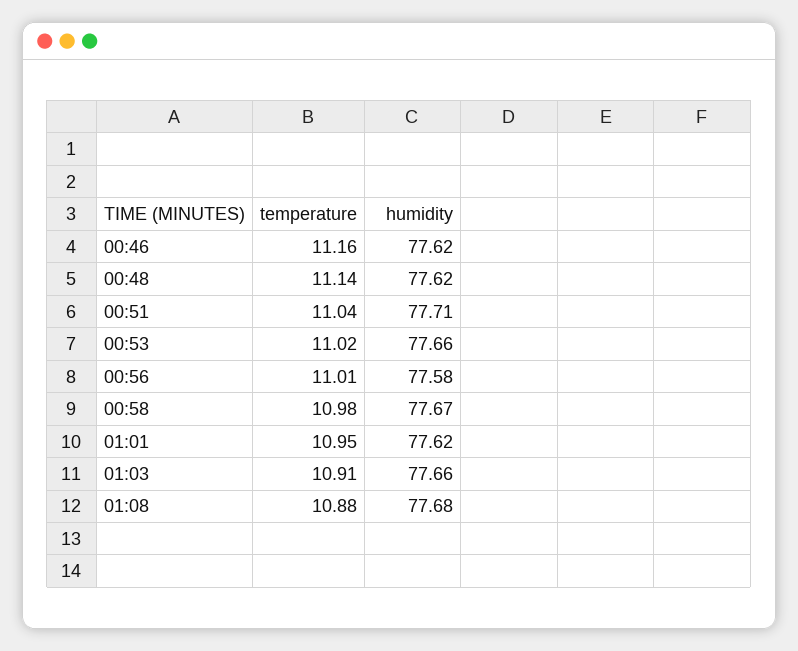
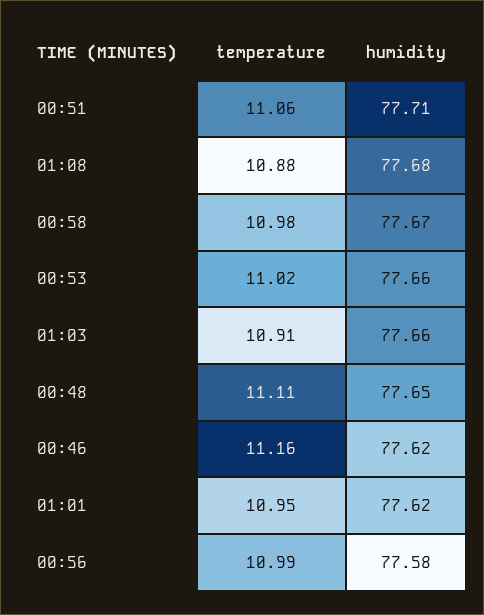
temperature, 00:48: 11.14 -> 11.11
humidity, 00:48: 77.62 -> 77.65
temperature, 00:51: 11.04 -> 11.06
temperature, 00:56: 11.01 -> 10.99

